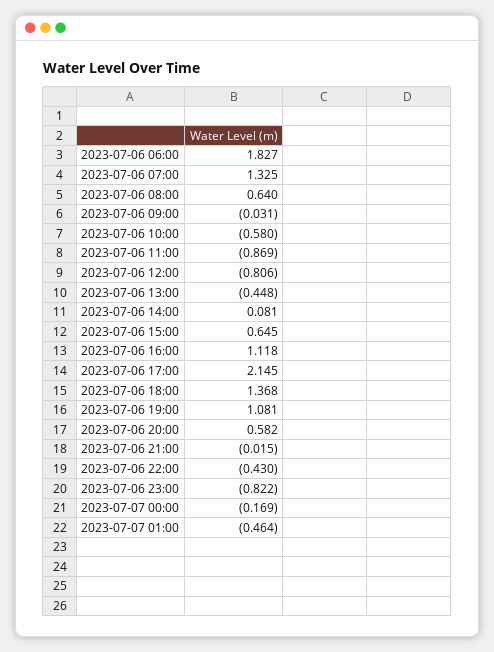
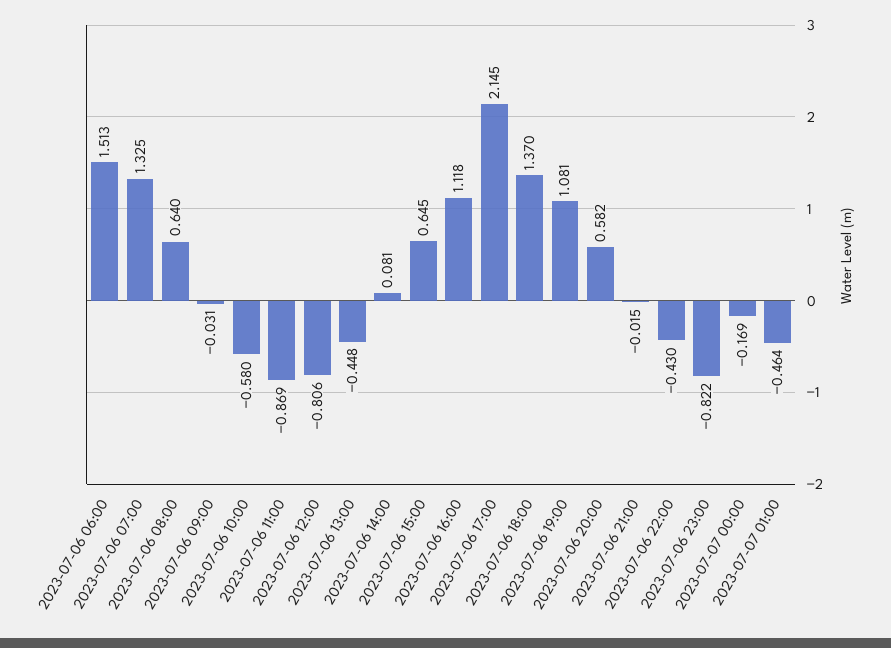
2023-07-06 06:00: 1.827 -> 1.513
2023-07-06 18:00: 1.368 -> 1.37

